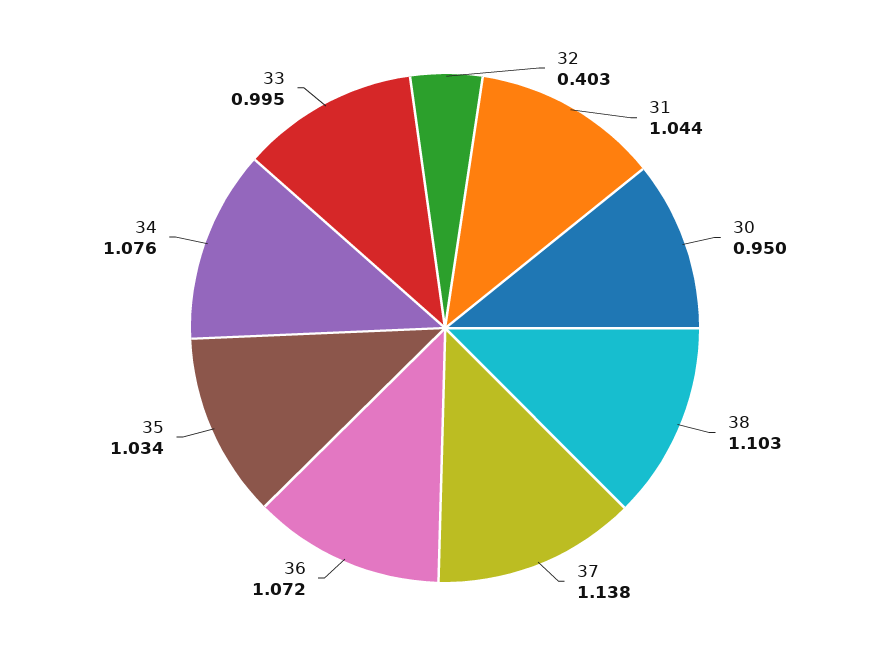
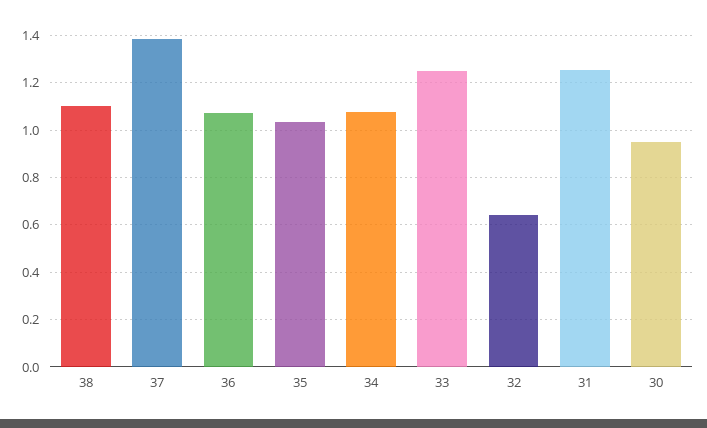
32: 0.403 -> 0.65
31: 1.044 -> 1.25
37: 1.138 -> 1.4
33: 0.995 -> 1.25

